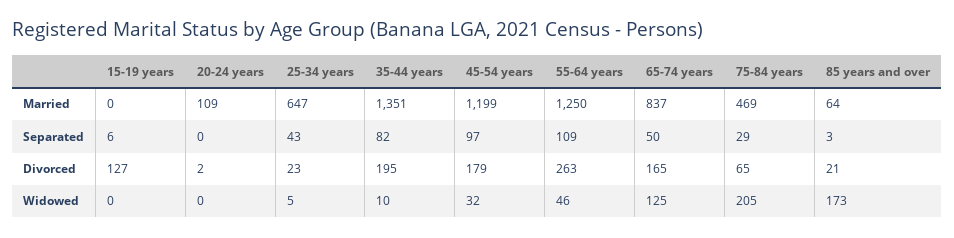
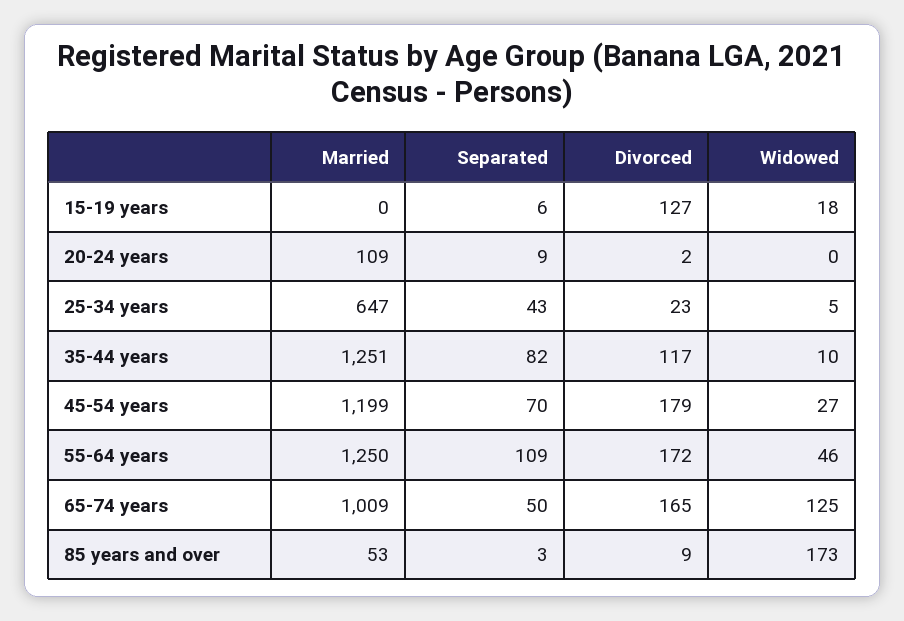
35-44 years, Married: 1351 -> 1251
65-74 years, Married: 837 -> 1009
75-84 years, Married: 469 -> none
85 years and over, Married: 64 -> 53
20-24 years, Separated: 0 -> 9
45-54 years, Separated: 97 -> 70
75-84 years, Separated: 29 -> none
35-44 years, Divorced: 195 -> 117
55-64 years, Divorced: 263 -> 172
75-84 years, Divorced: 65 -> none
85 years and over, Divorced: 21 -> 9
15-19 years, Widowed: 0 -> 18
45-54 years, Widowed: 32 -> 27
75-84 years, Widowed: 205 -> none

